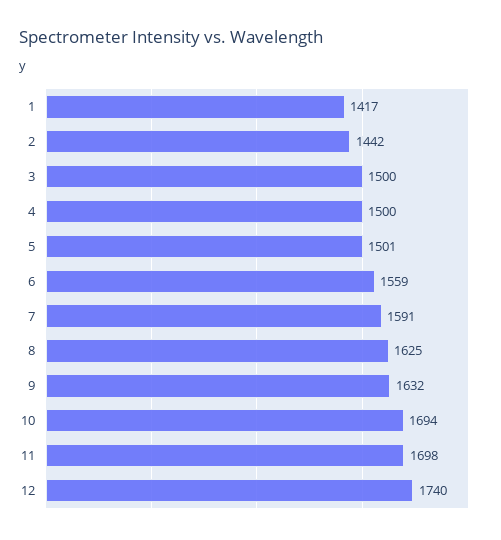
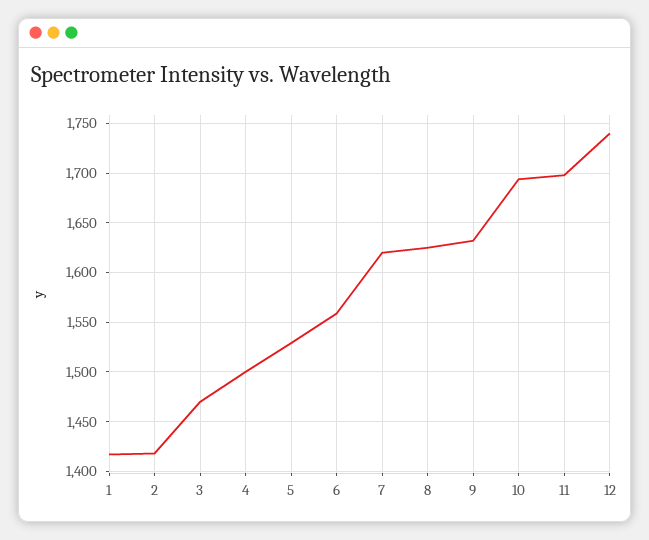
2: 1442 -> 1420
3: 1500 -> 1470
5: 1501 -> 1530
7: 1591 -> 1620

